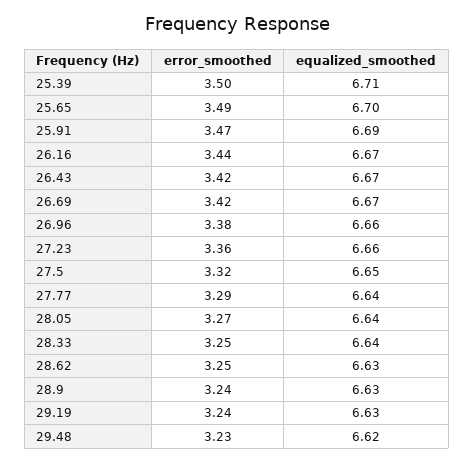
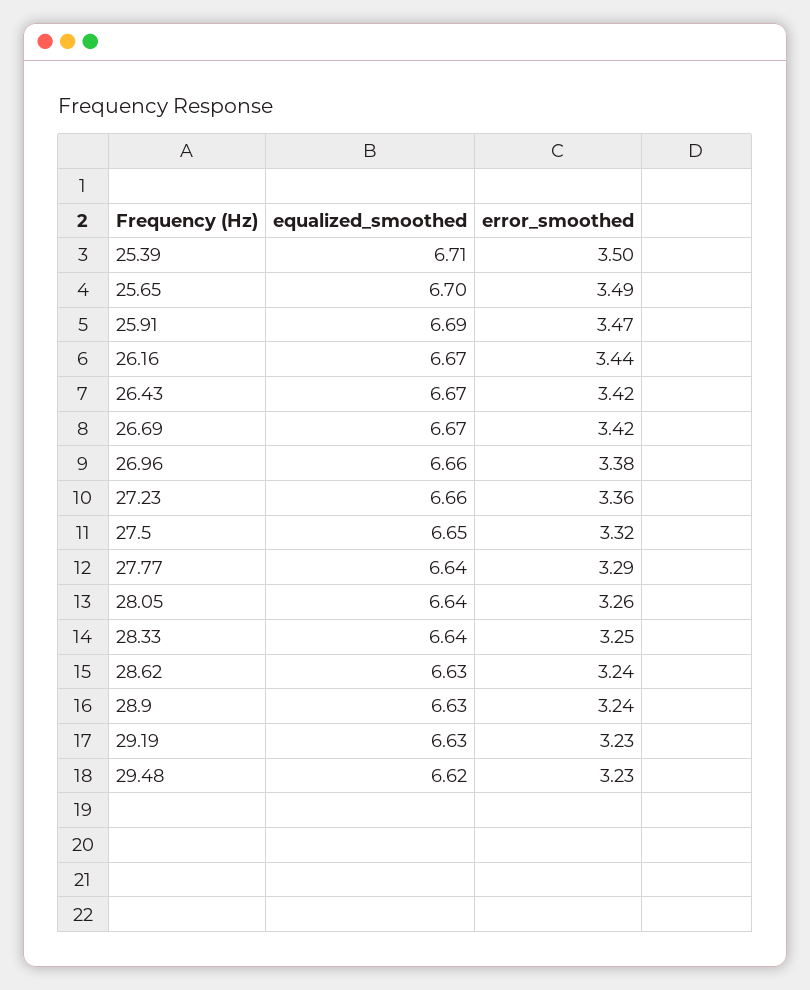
error_smoothed, 28.05: 3.27 -> 3.26
error_smoothed, 28.62: 3.25 -> 3.24
error_smoothed, 29.19: 3.24 -> 3.23

